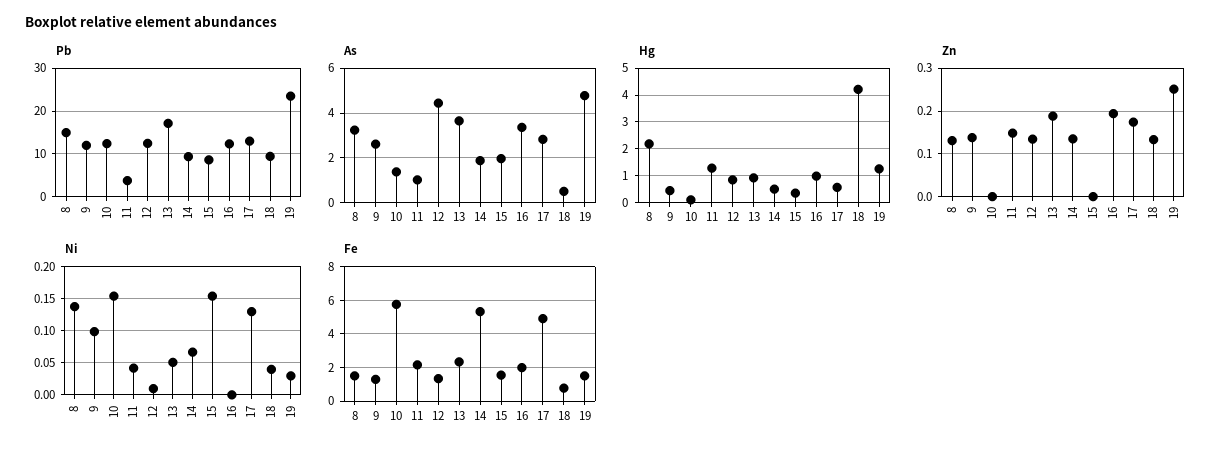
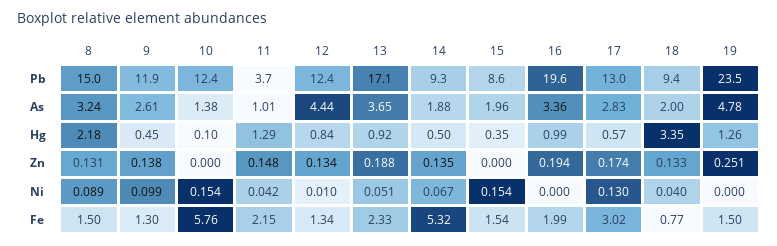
Pb, 16: 12 -> 19.6
As, 18: 0.5 -> 2
Hg, 18: 4.25 -> 3.35
Ni, 8: 0.14 -> 0.089
Ni, 19: 0.03 -> 0
Fe, 17: 5 -> 3.02

